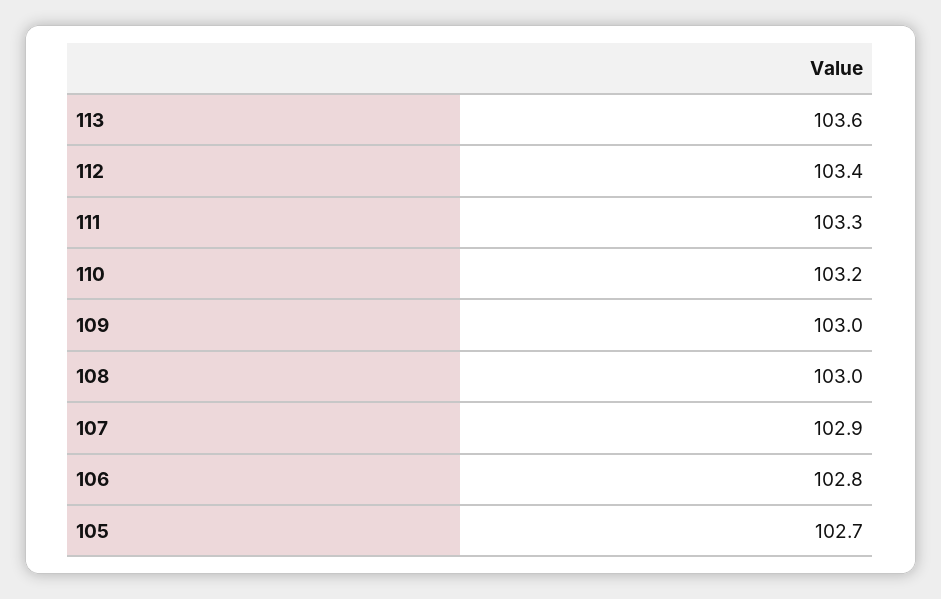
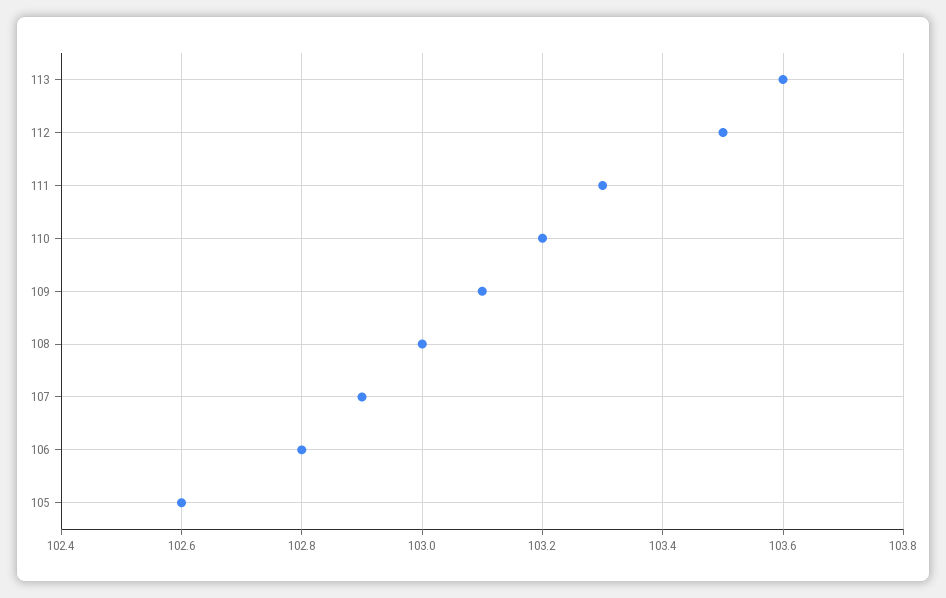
112: 103.4 -> 103.5
109: 103 -> 103.1
105: 102.7 -> 102.6

